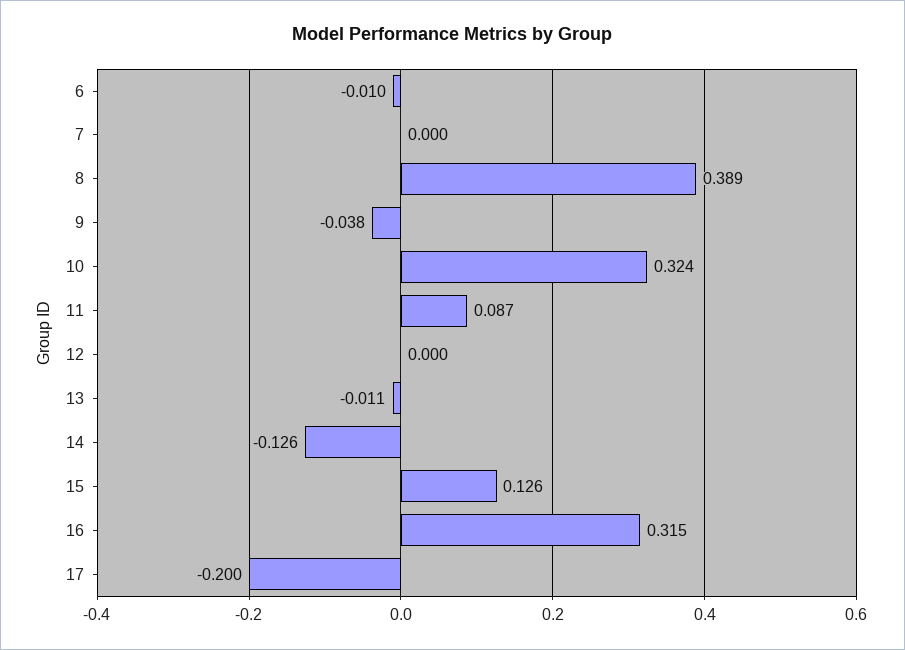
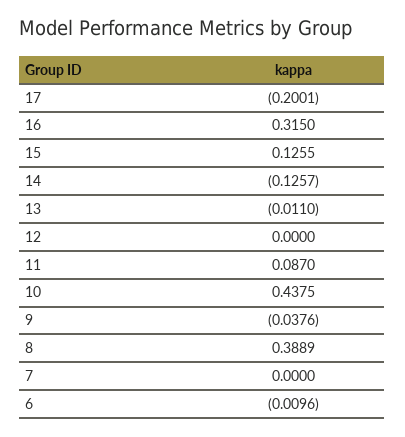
10: 0.324 -> 0.4375

